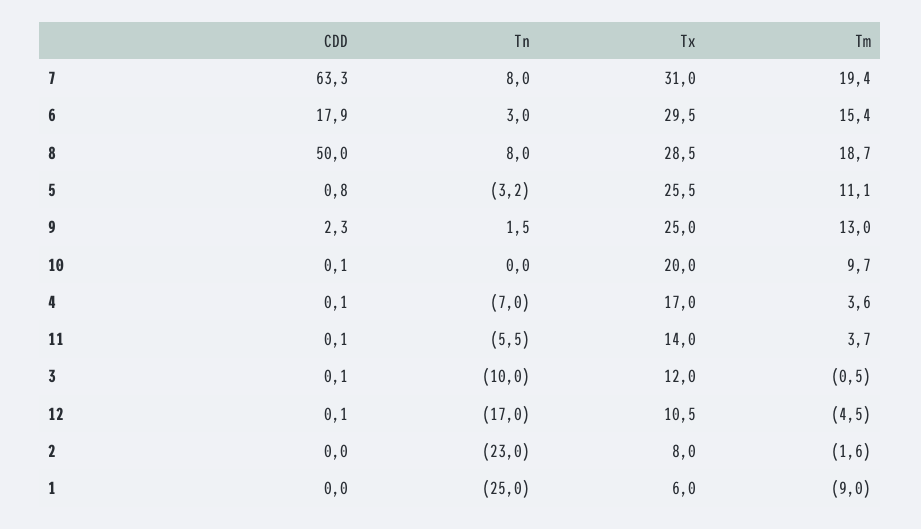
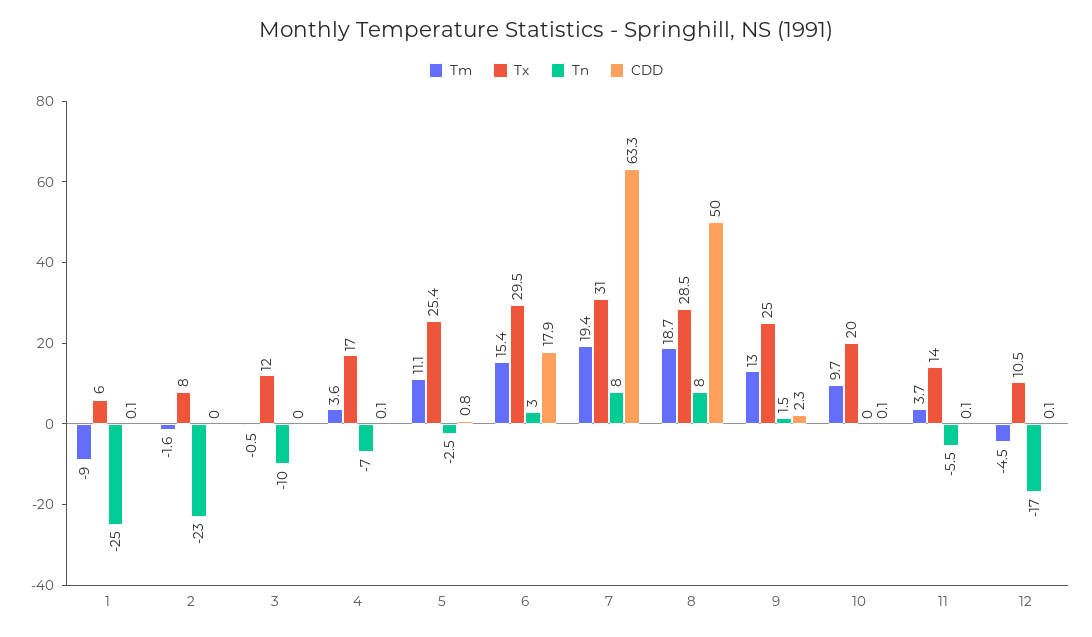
Tn, 5: -3.2 -> -2.5
Tx, 5: 25.5 -> 25.4
CDD, 3: 0.1 -> 0
CDD, 1: 0 -> 0.1

